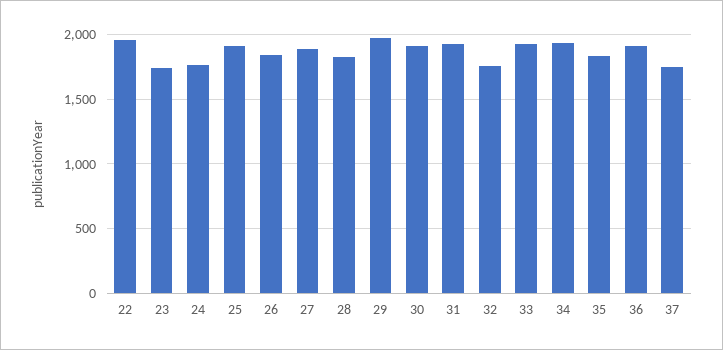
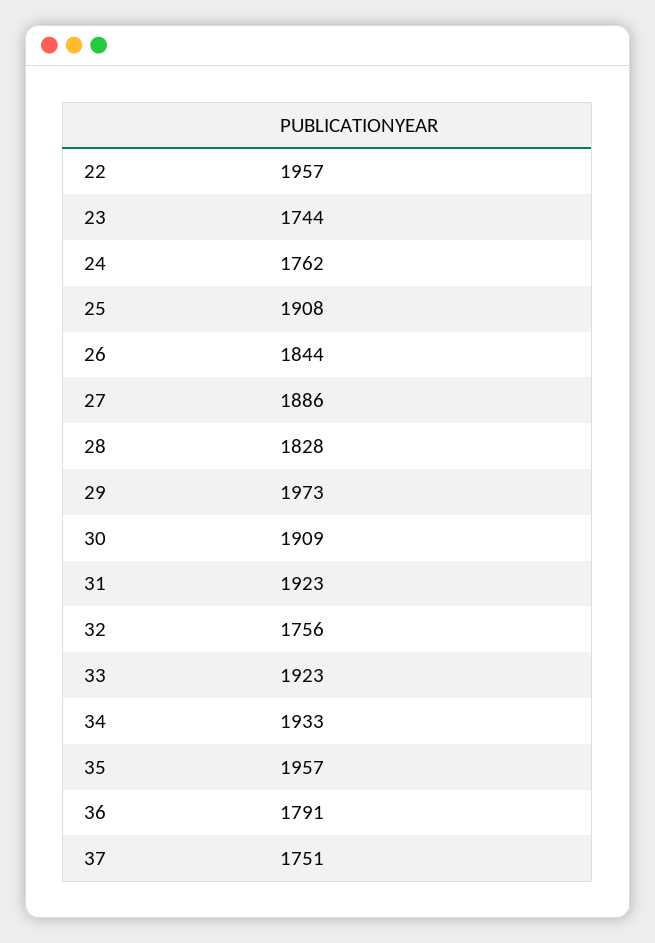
35: 1850 -> 1957
36: 1900 -> 1791

